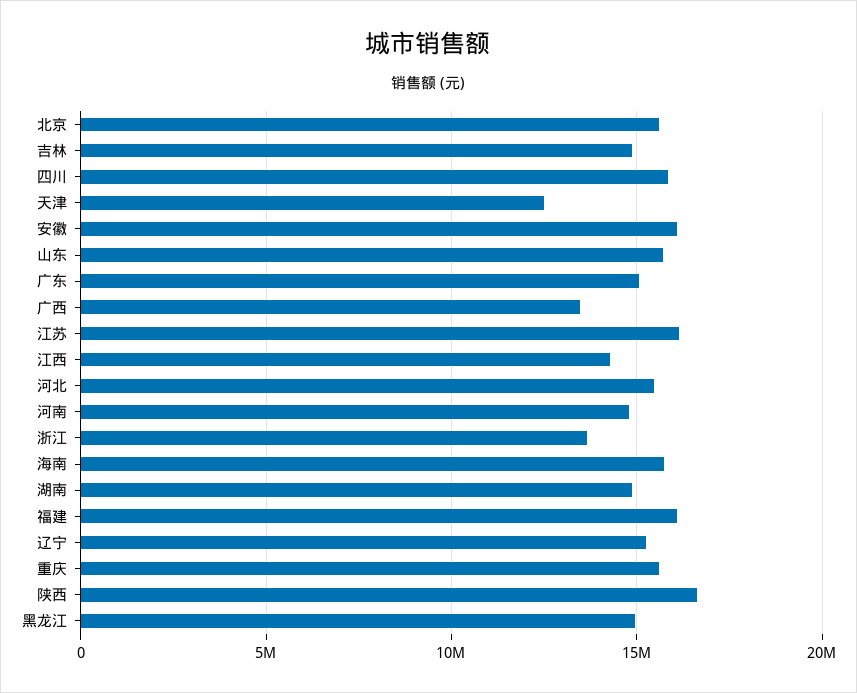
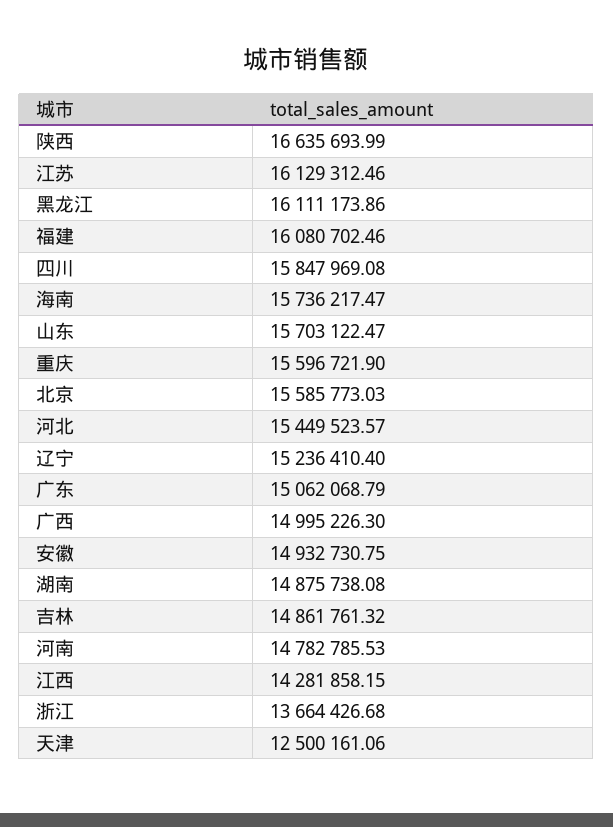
安徽: 16000000 -> 14932730.75
广西: 13500000 -> 14995226.3
黑龙江: 15000000 -> 16111173.86

